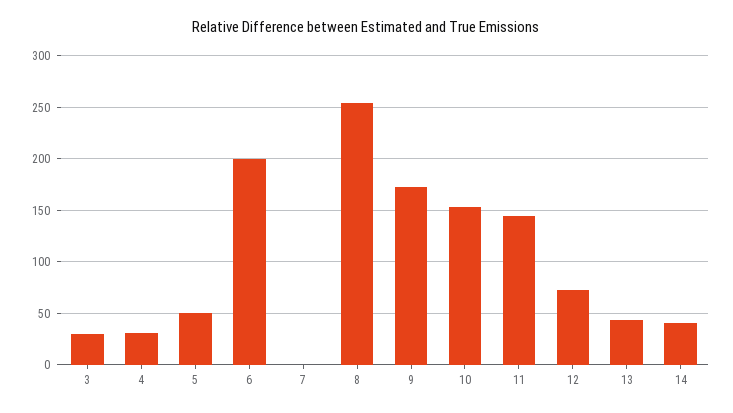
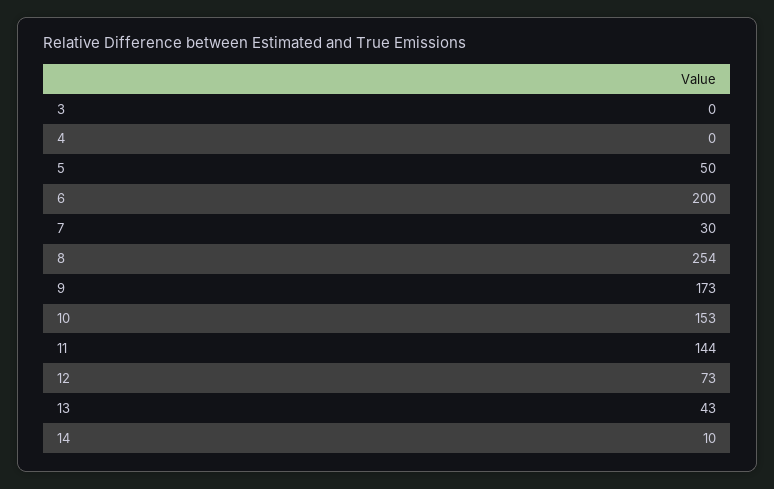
3: 30 -> 0
4: 30 -> 0
7: 0 -> 30
14: 40 -> 10

